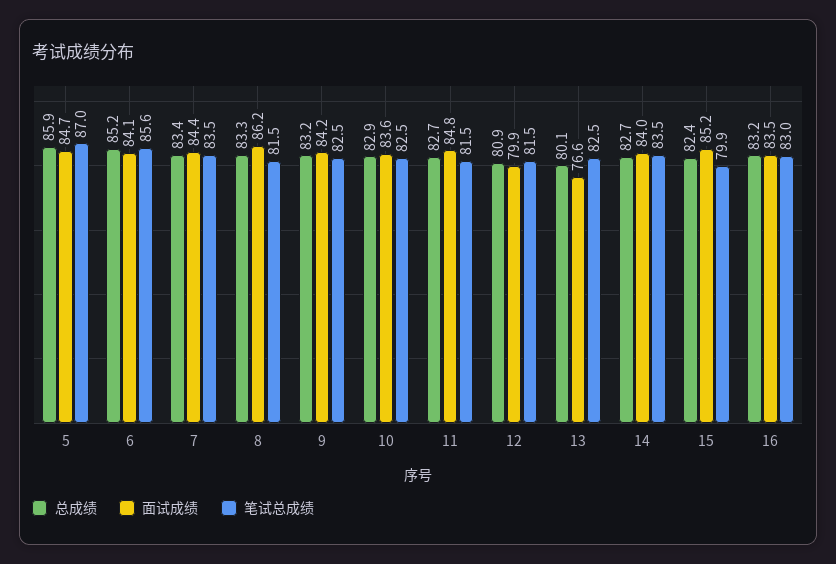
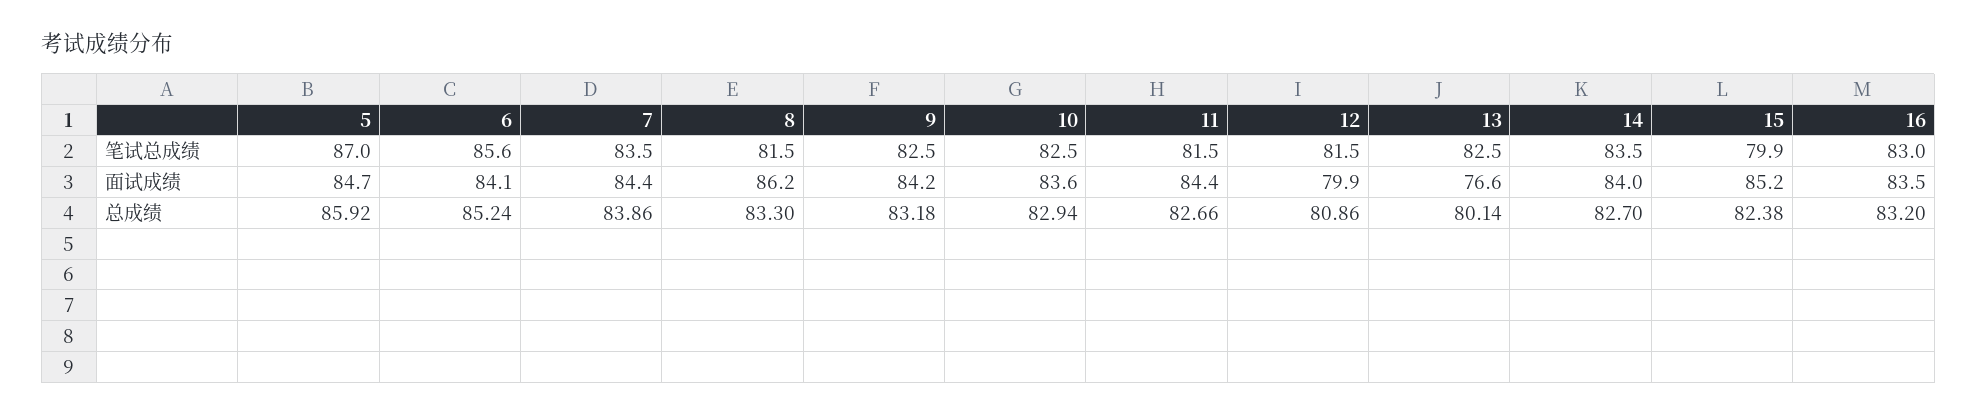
总成绩, 7: 83.4 -> 83.86
面试成绩, 11: 84.8 -> 84.4

